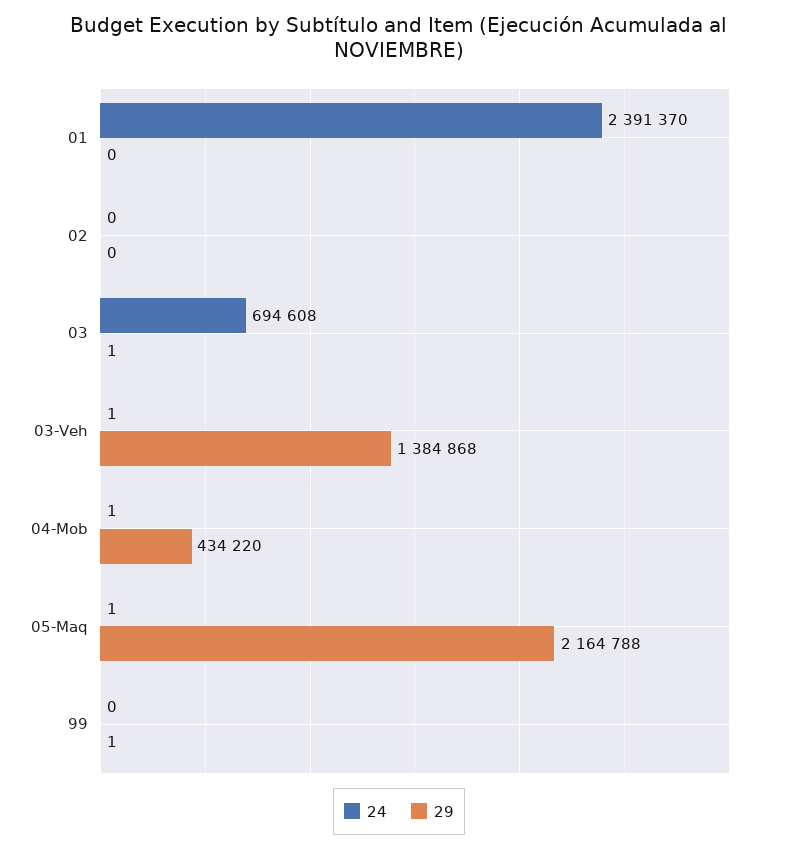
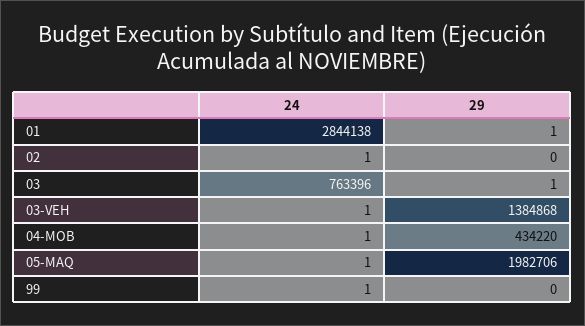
24, 01: 2391370 -> 2844138
29, 01: 0 -> 1
24, 02: 0 -> 1
24, 03: 694608 -> 763396
29, 05-Maq: 2164788 -> 1982706
24, 99: 0 -> 1
29, 99: 1 -> 0

